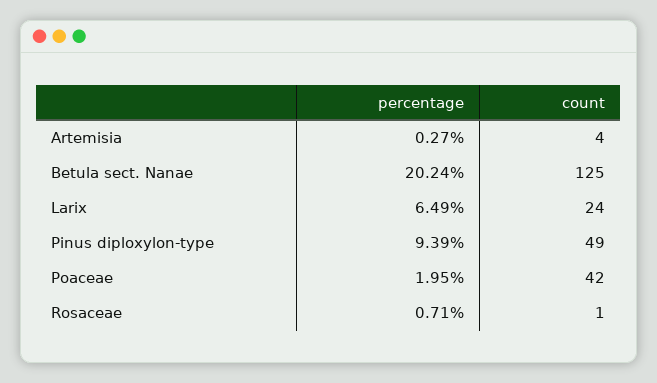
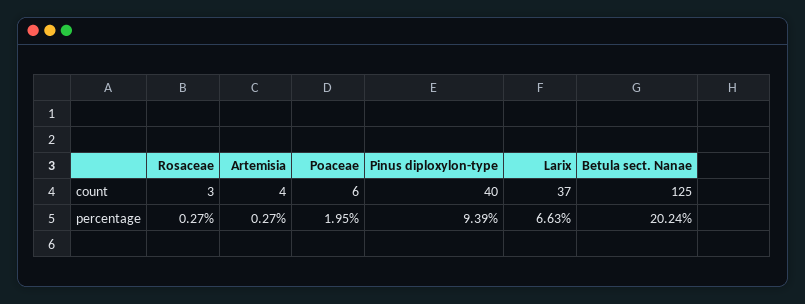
percentage, Larix: 6.49 -> 6.63
count, Larix: 24 -> 37
count, Pinus diploxylon-type: 49 -> 40
count, Poaceae: 42 -> 6
percentage, Rosaceae: 0.71 -> 0.27
count, Rosaceae: 1 -> 3

